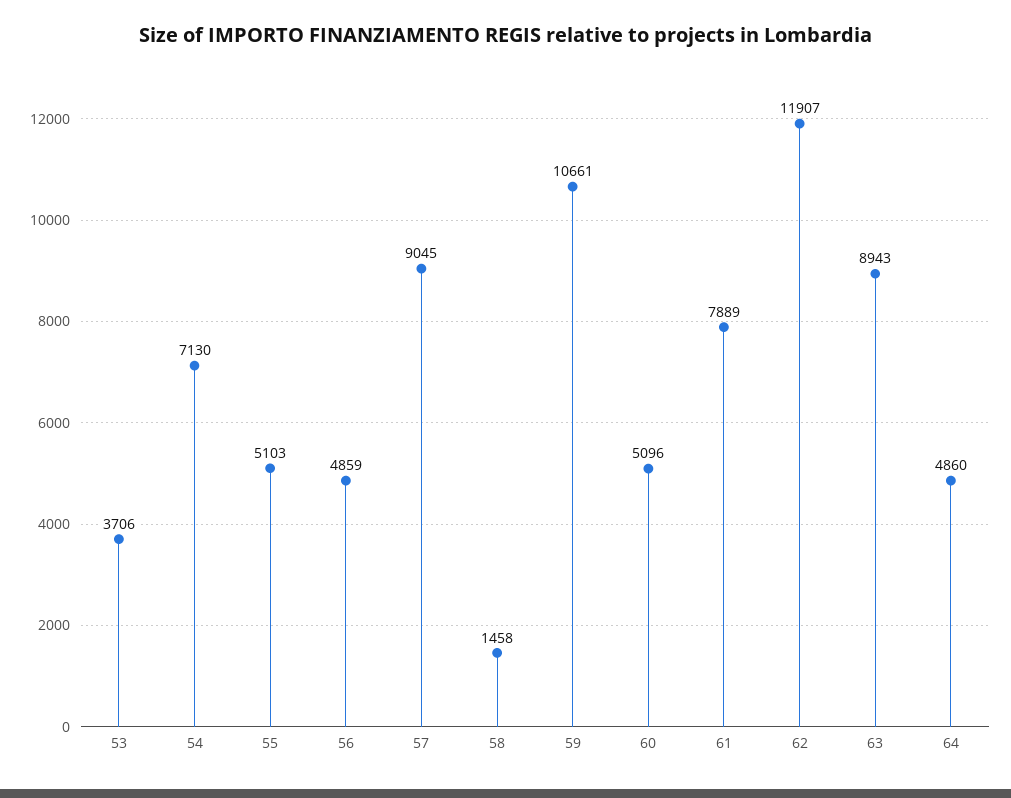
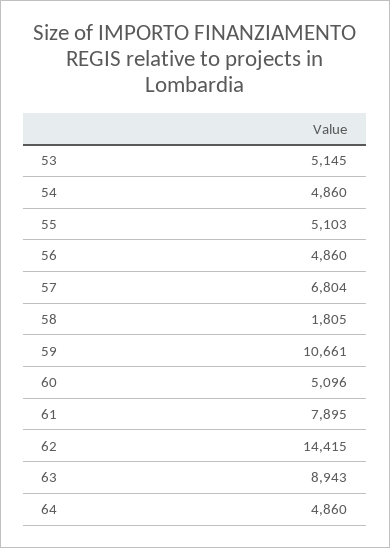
53: 3706 -> 5145
54: 7130 -> 4860
56: 4859 -> 4860
57: 9045 -> 6804
58: 1458 -> 1805
61: 7889 -> 7895
62: 11907 -> 14415

